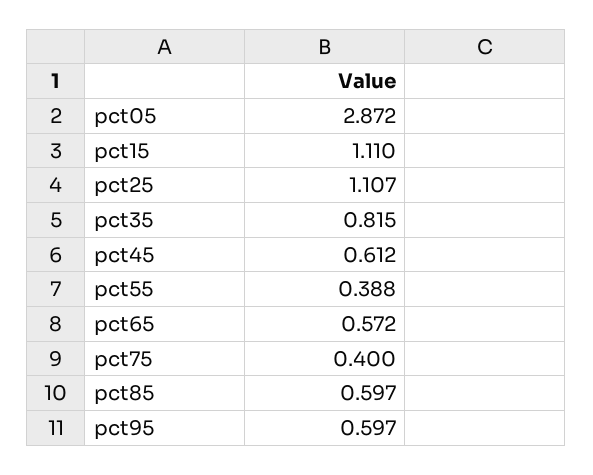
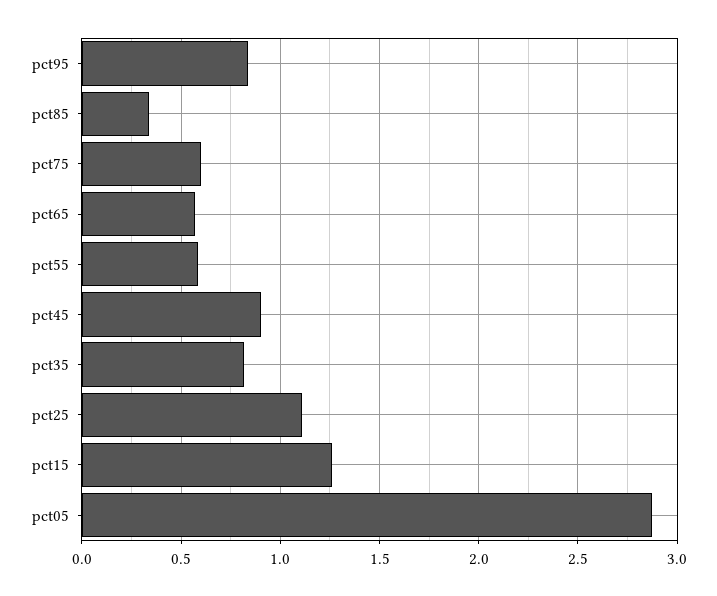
pct15: 1.11 -> 1.25
pct45: 0.612 -> 0.9
pct55: 0.388 -> 0.6
pct75: 0.4 -> 0.6
pct85: 0.597 -> 0.35
pct95: 0.597 -> 0.85

